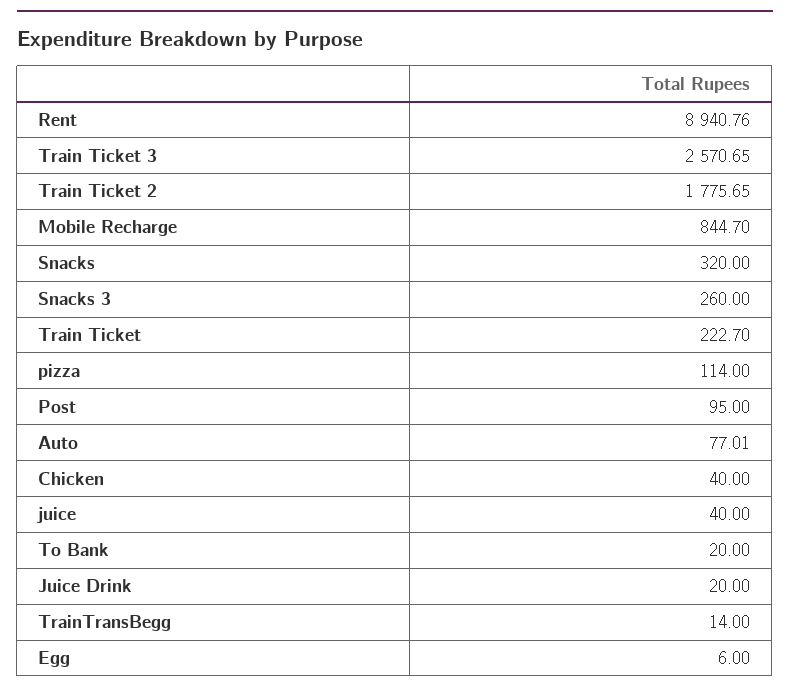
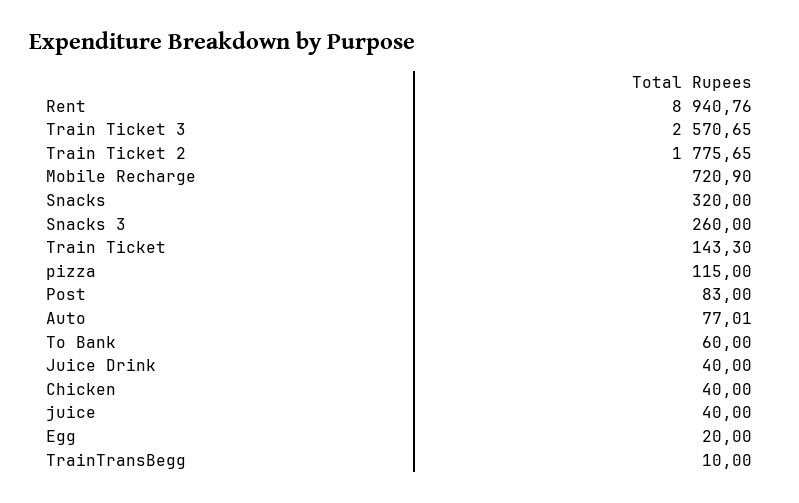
Mobile Recharge: 844.7 -> 720.9
Train Ticket: 222.7 -> 143.3
pizza: 114 -> 115
Post: 95 -> 83
To Bank: 20 -> 60
Juice Drink: 20 -> 40
TrainTransBegg: 14 -> 10
Egg: 6 -> 20

